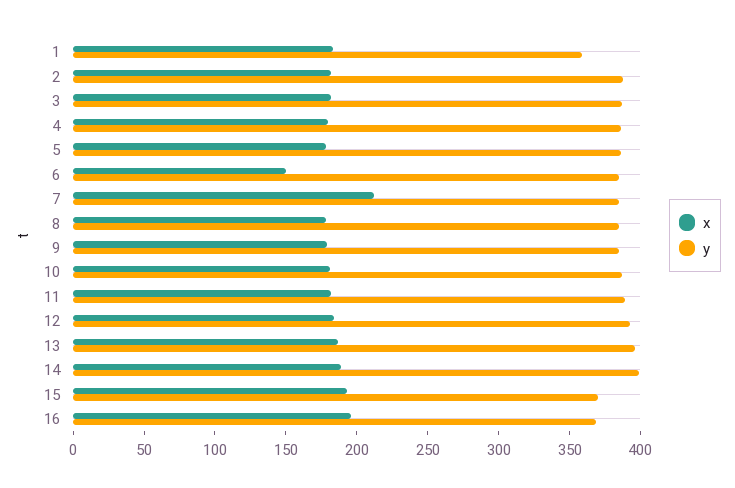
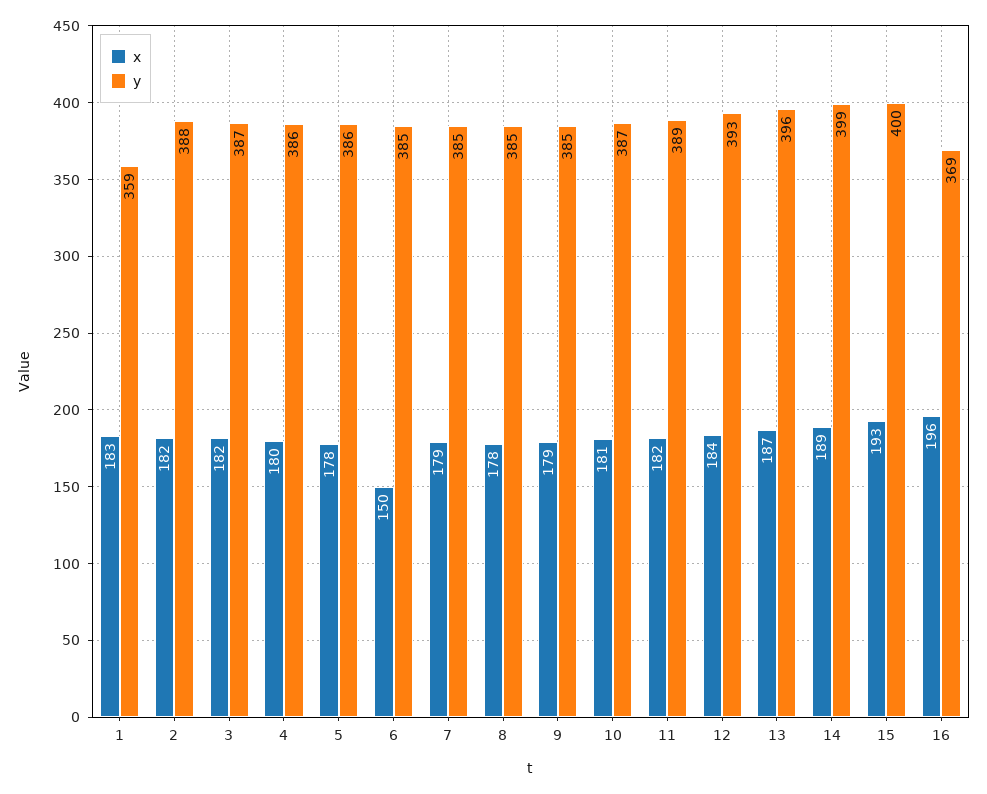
x, 7: 210 -> 179
y, 15: 370 -> 400

